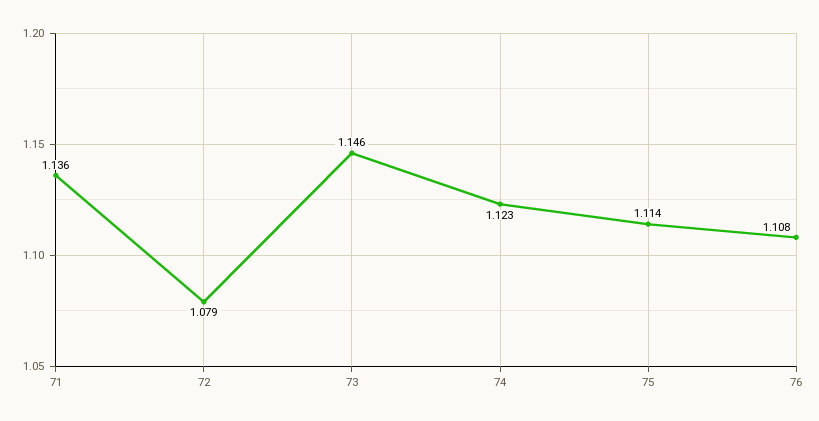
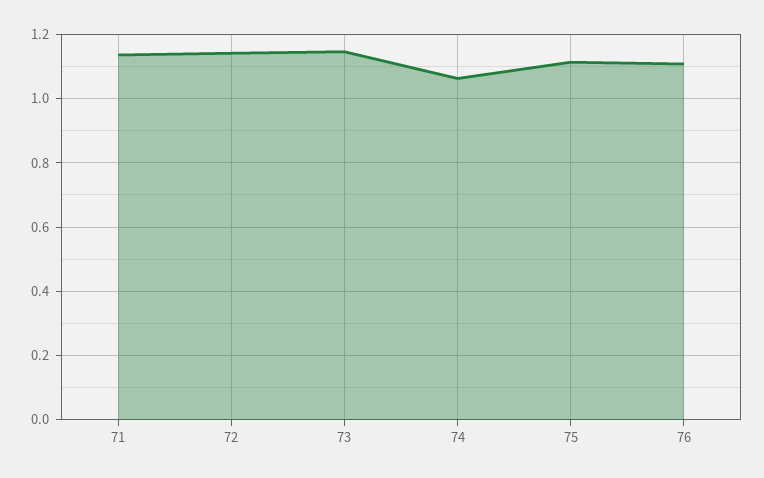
72: 1.079 -> 1.14
74: 1.123 -> 1.06

